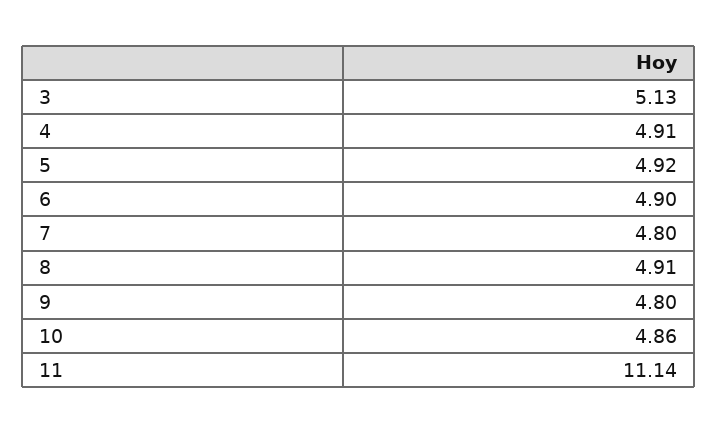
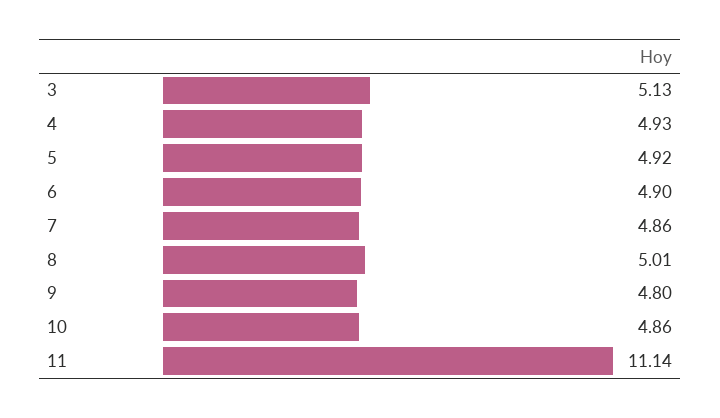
4: 4.91 -> 4.93
7: 4.8 -> 4.86
8: 4.91 -> 5.01

